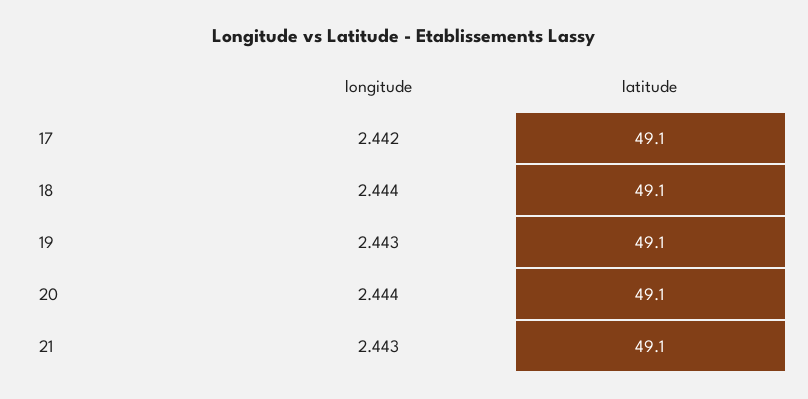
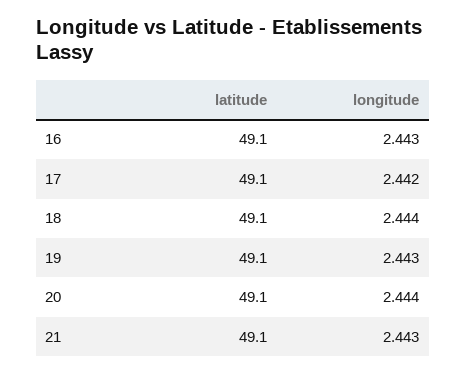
latitude, 16: none -> 49.1
longitude, 16: none -> 2.443

